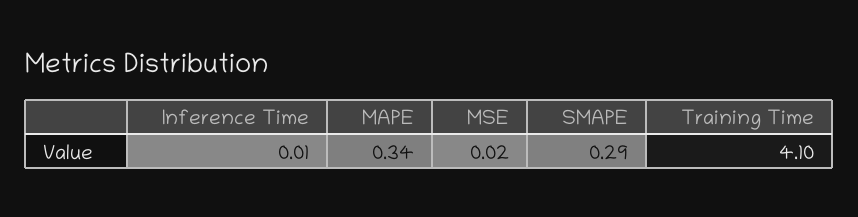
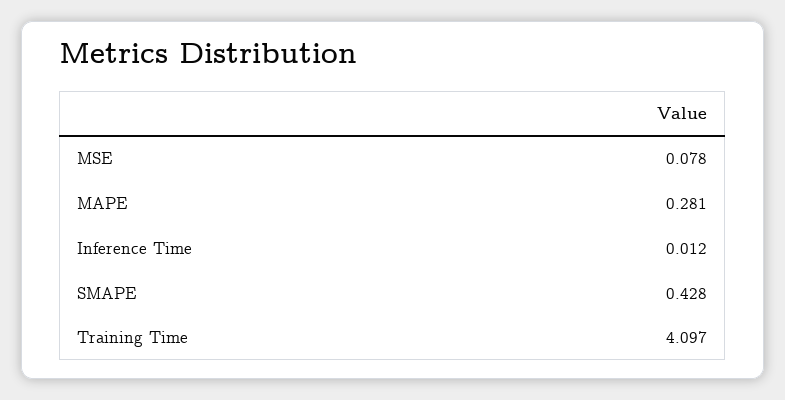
MAPE: 0.34 -> 0.281
MSE: 0.02 -> 0.078
SMAPE: 0.29 -> 0.428

